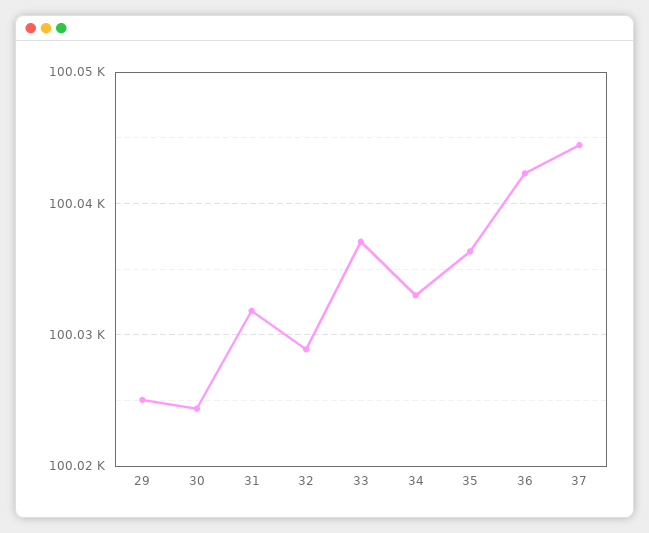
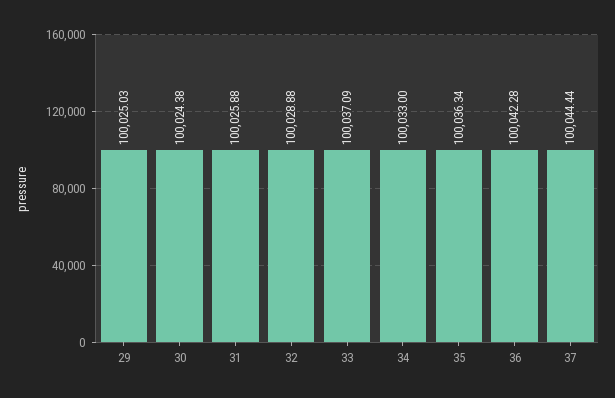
31: 100032 -> 100025.88

